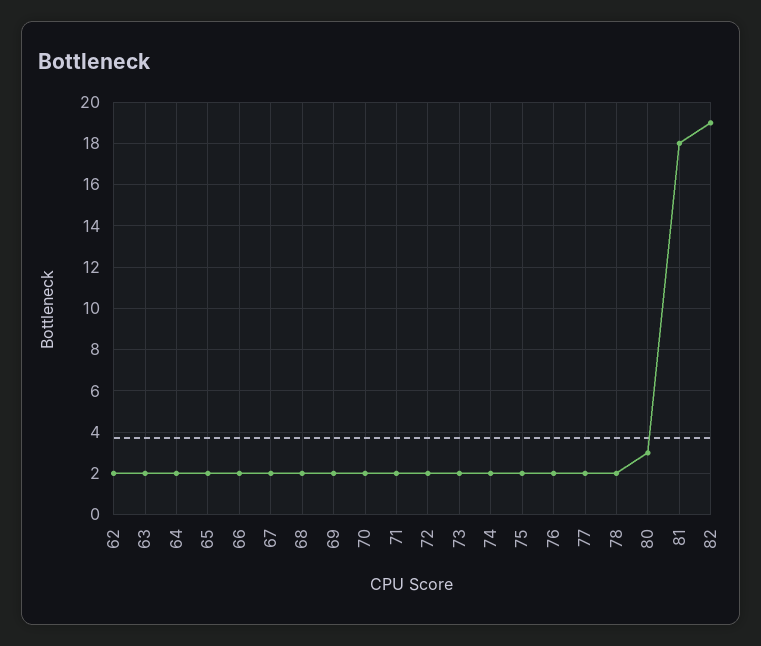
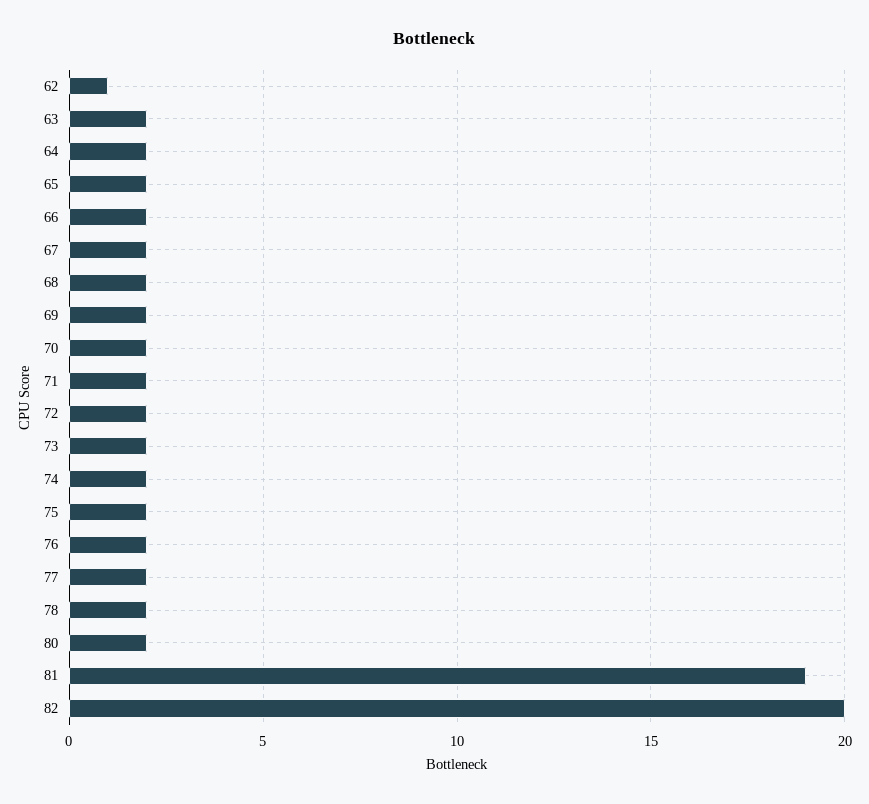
62: 2 -> 1
80: 3 -> 2
81: 18 -> 19
82: 19 -> 20

